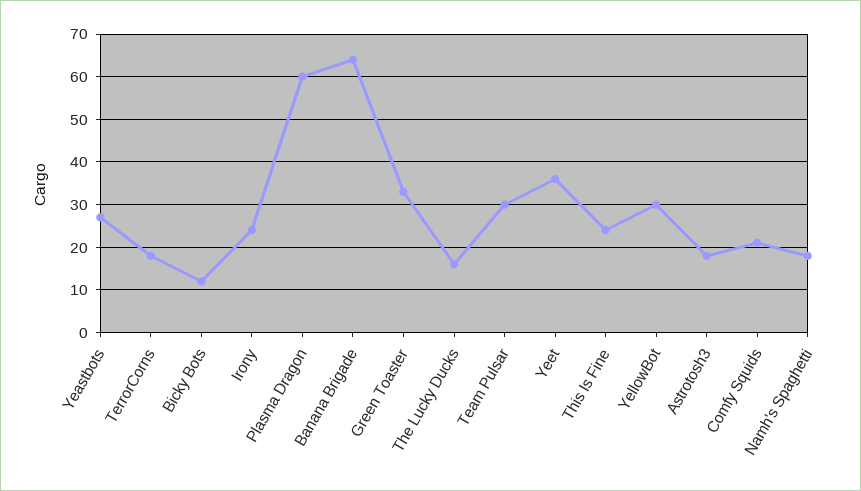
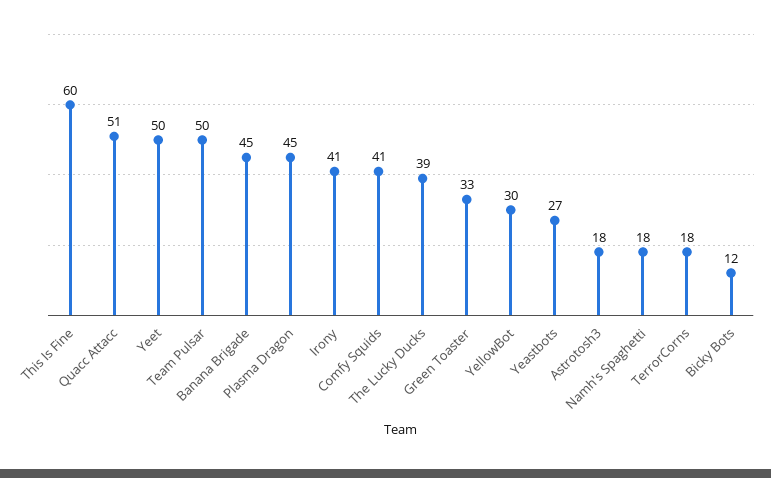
Irony: 25 -> 41
Plasma Dragon: 60 -> 45
Banana Brigade: 65 -> 45
The Lucky Ducks: 15 -> 39
Team Pulsar: 30 -> 50
Yeet: 35 -> 50
This Is Fine: 25 -> 60
Comfy Squids: 20 -> 41
Quacc Attacc: none -> 51

